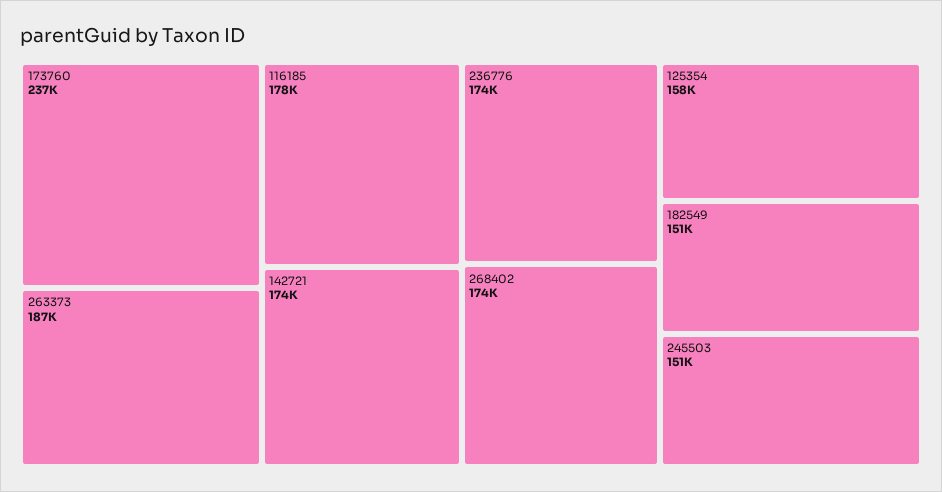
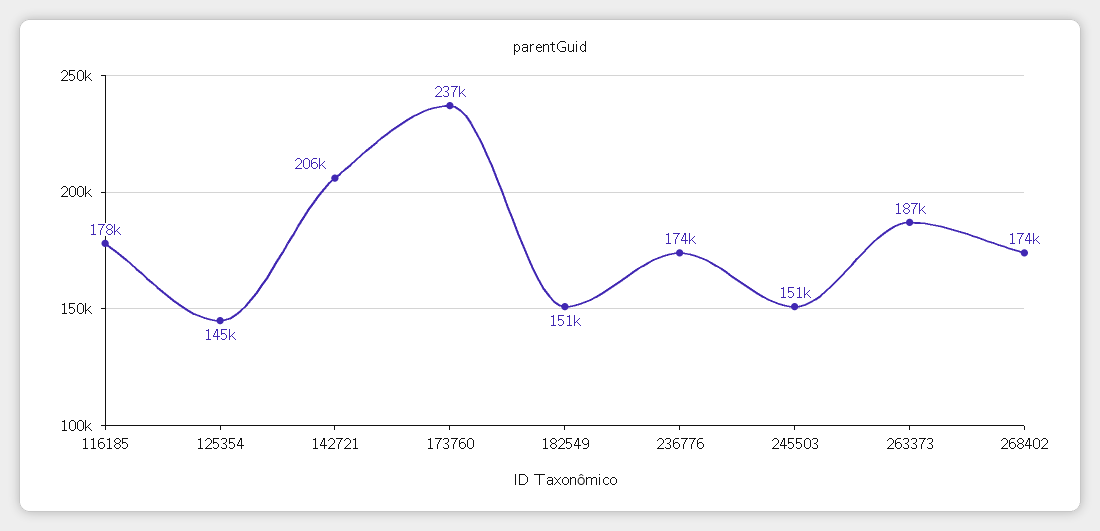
142721: 174000 -> 206000
125354: 158000 -> 145000

